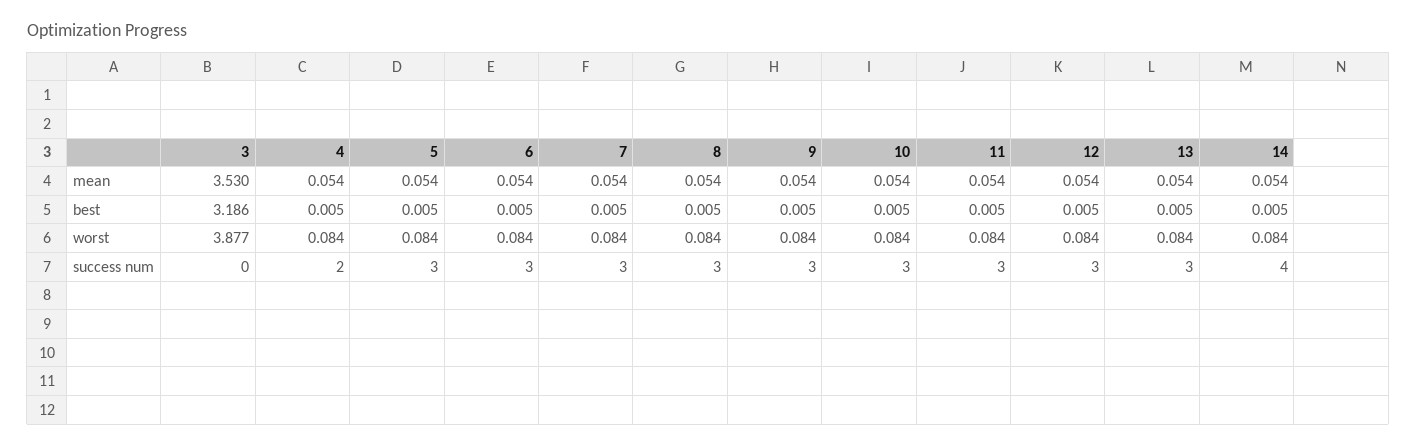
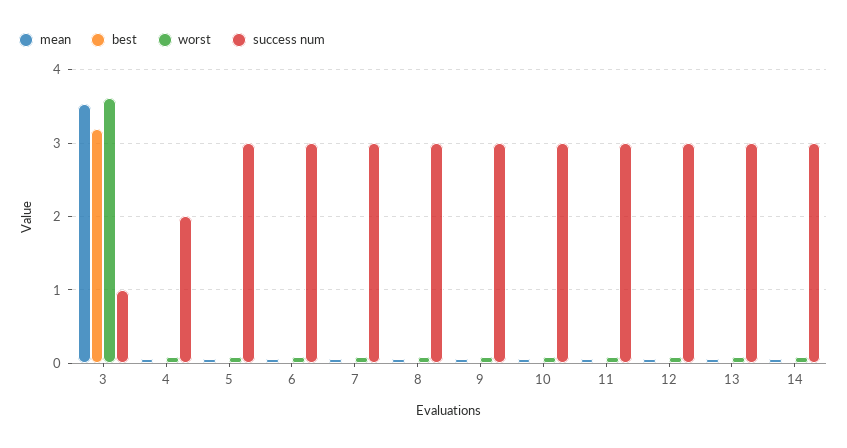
worst, 3: 3.877 -> 3.6
success num, 3: 0 -> 1
success num, 14: 4 -> 3

